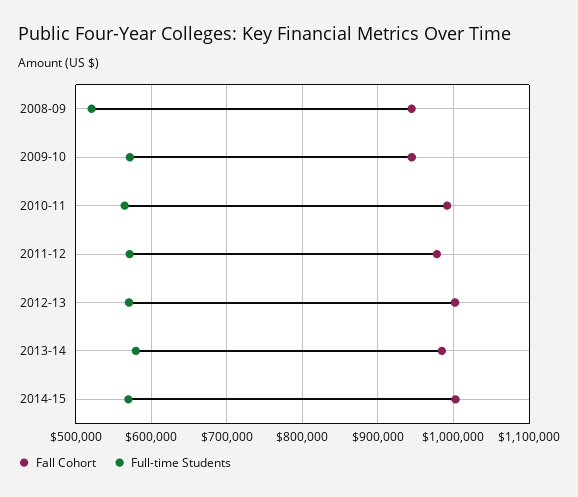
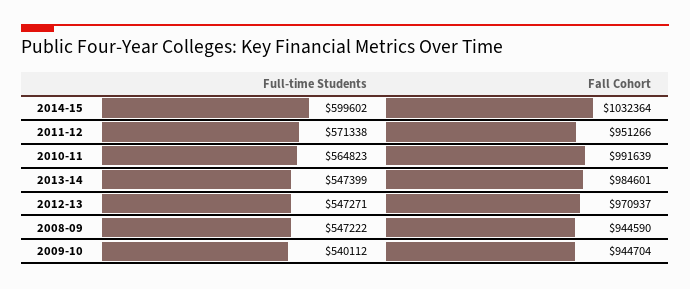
Full-time Students, 2008-09: 520000 -> 547222
Full-time Students, 2009-10: 570000 -> 540112
Fall Cohort, 2011-12: 980000 -> 951266
Fall Cohort, 2012-13: 1000000 -> 970937
Full-time Students, 2012-13: 570000 -> 547271
Full-time Students, 2013-14: 580000 -> 547399
Fall Cohort, 2014-15: 1000000 -> 1032364
Full-time Students, 2014-15: 570000 -> 599602

